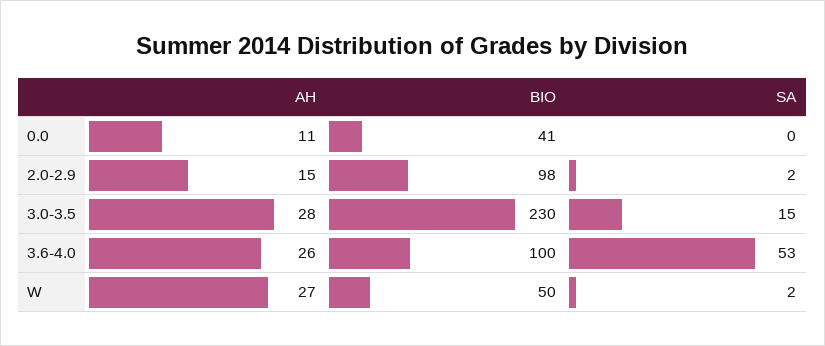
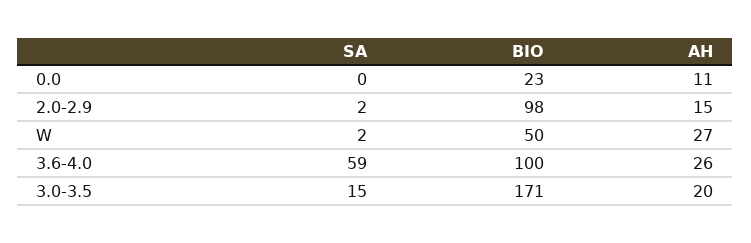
BIO, 0.0: 41 -> 23
AH, 3.0-3.5: 28 -> 20
BIO, 3.0-3.5: 230 -> 171
SA, 3.6-4.0: 53 -> 59

